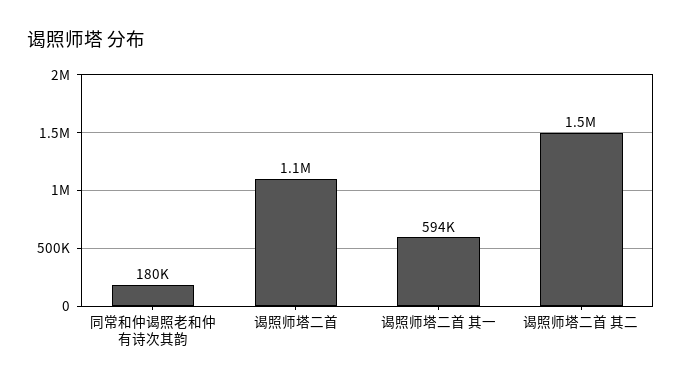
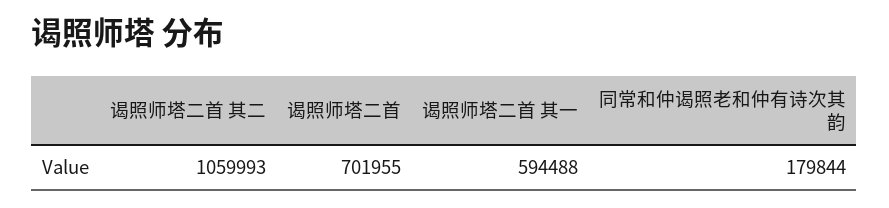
谒照师塔二首: 1100000 -> 701955
谒照师塔二首 其二: 1500000 -> 1059993

